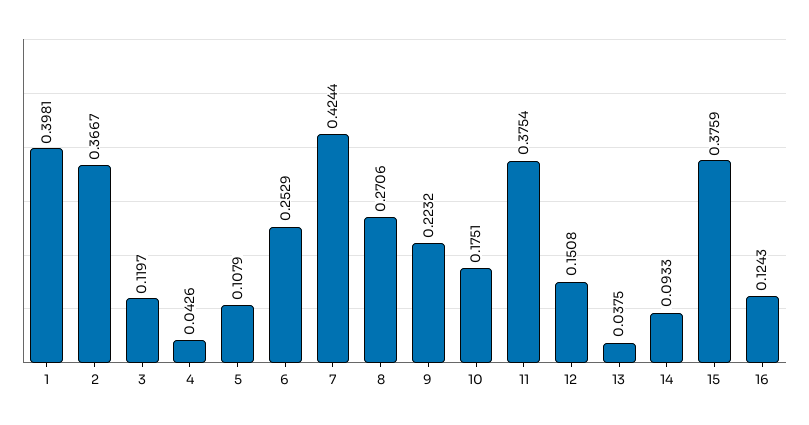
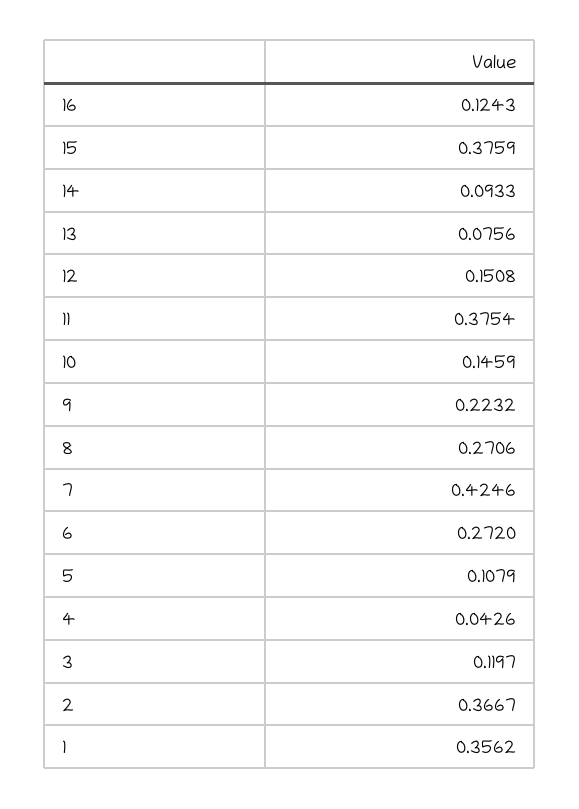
1: 0.3981 -> 0.3562
6: 0.2529 -> 0.272
7: 0.4244 -> 0.4246
10: 0.1751 -> 0.1459
13: 0.0375 -> 0.0756

